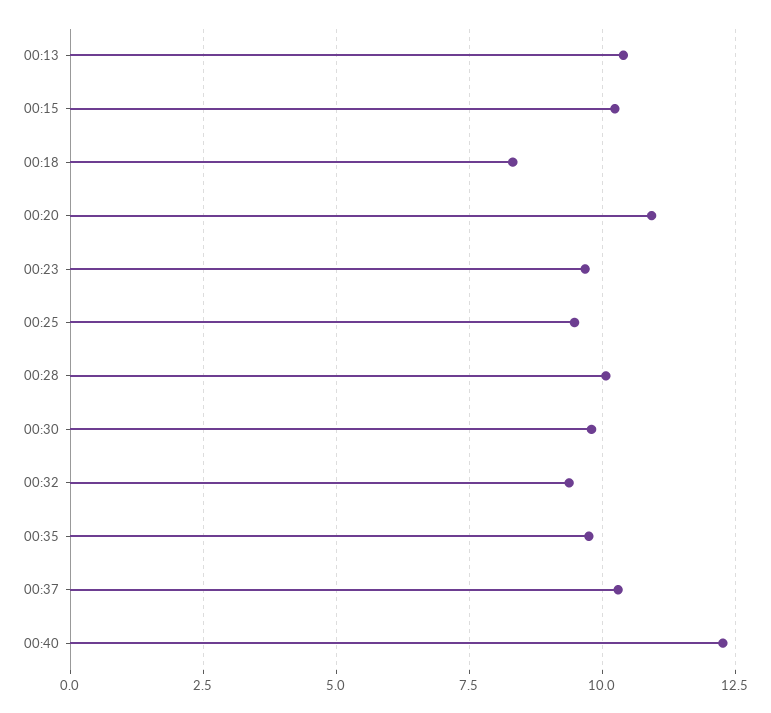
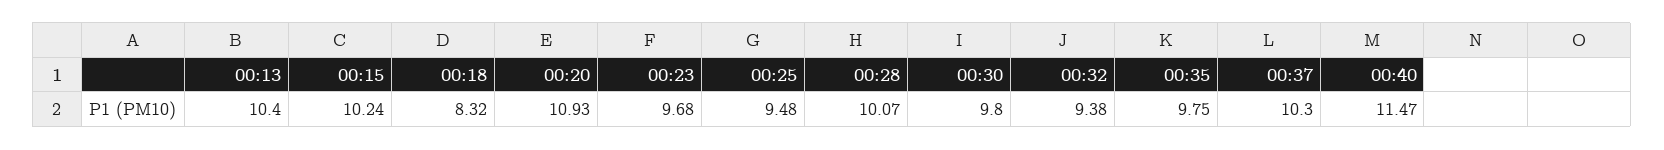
00:40: 12.25 -> 11.47

